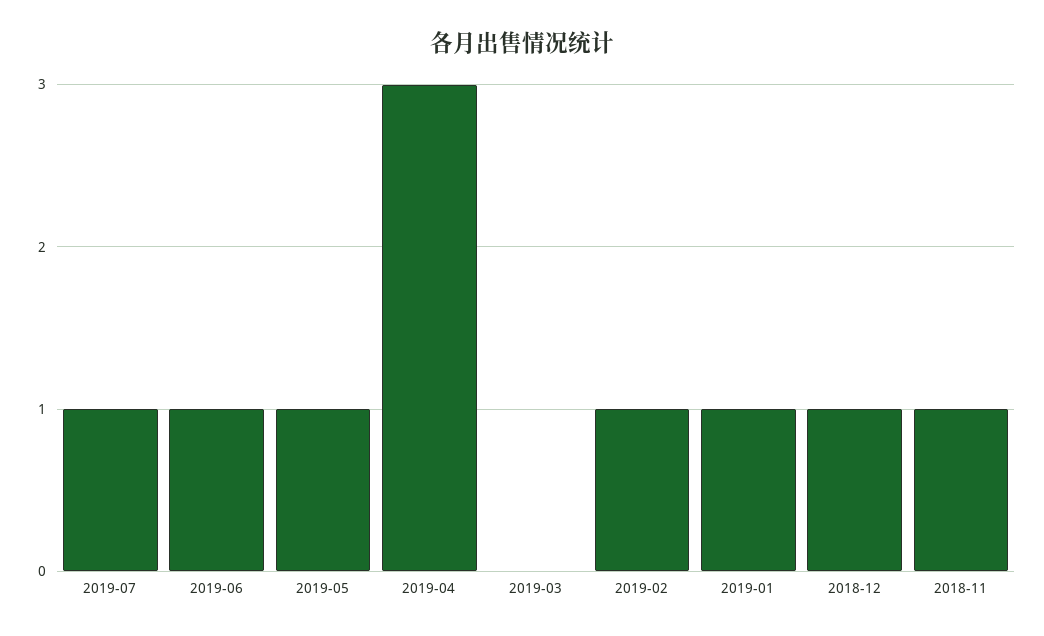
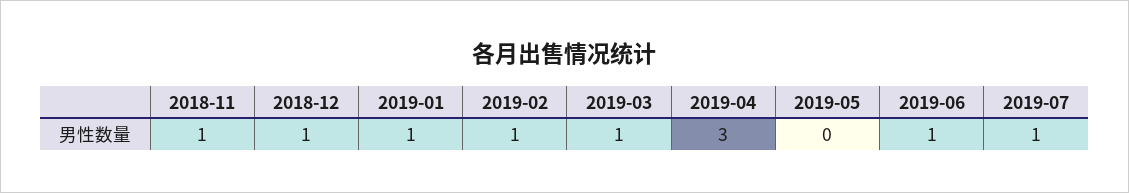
2019-05: 1 -> 0
2019-03: 0 -> 1

